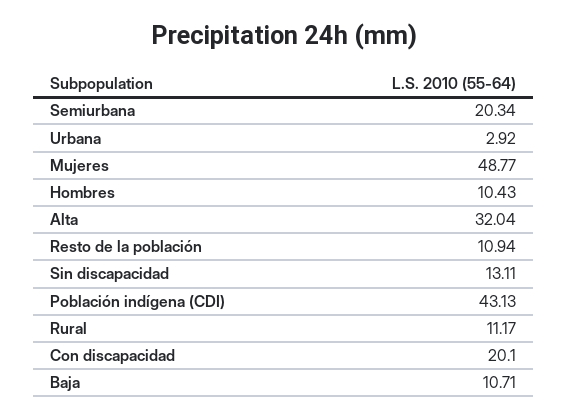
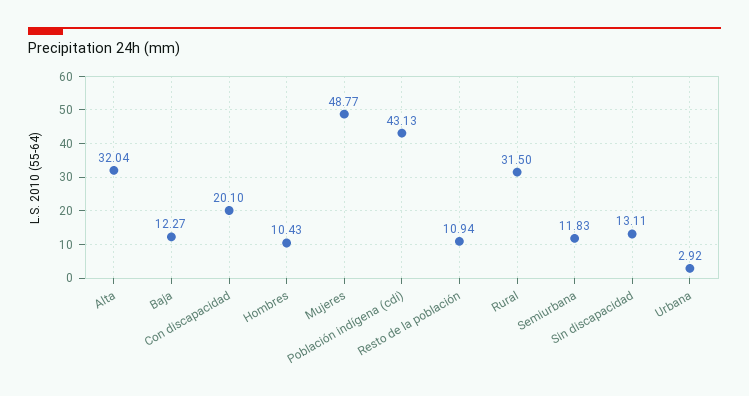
Semiurbana: 20.34 -> 11.83
Rural: 11.17 -> 31.5
Baja: 10.71 -> 12.27

